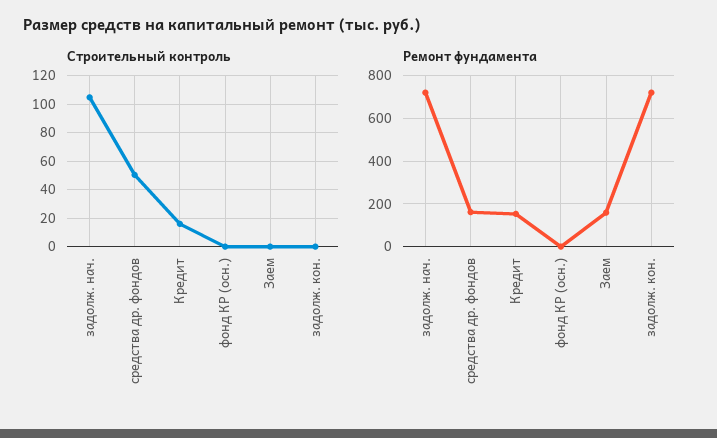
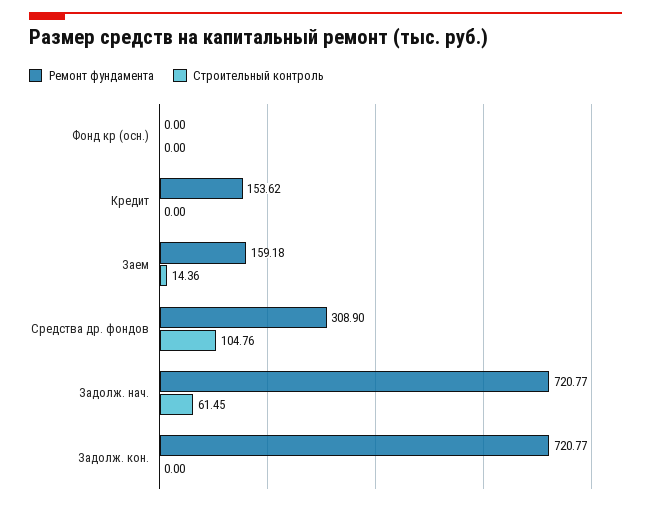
Строительный контроль, задолж. нач.: 105 -> 61.45
Строительный контроль, средства др. фондов: 50 -> 104.76
Строительный контроль, Кредит: 15 -> 0
Строительный контроль, Заем: 0 -> 14.36
Ремонт фундамента, средства др. фондов: 150 -> 308.9

